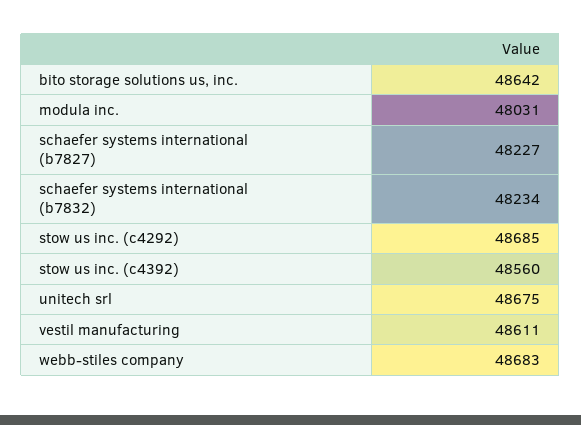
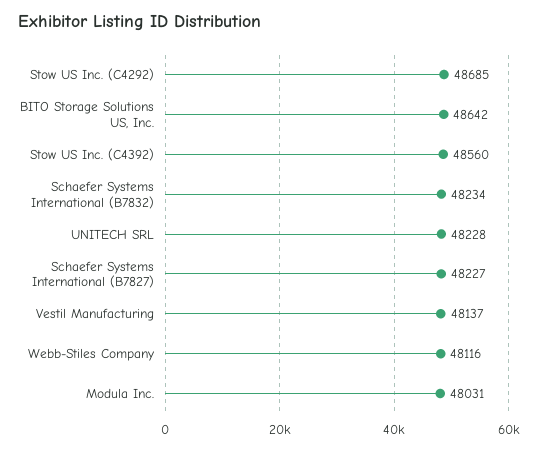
unitech srl: 48675 -> 48228
vestil manufacturing: 48611 -> 48137
webb-stiles company: 48683 -> 48116

